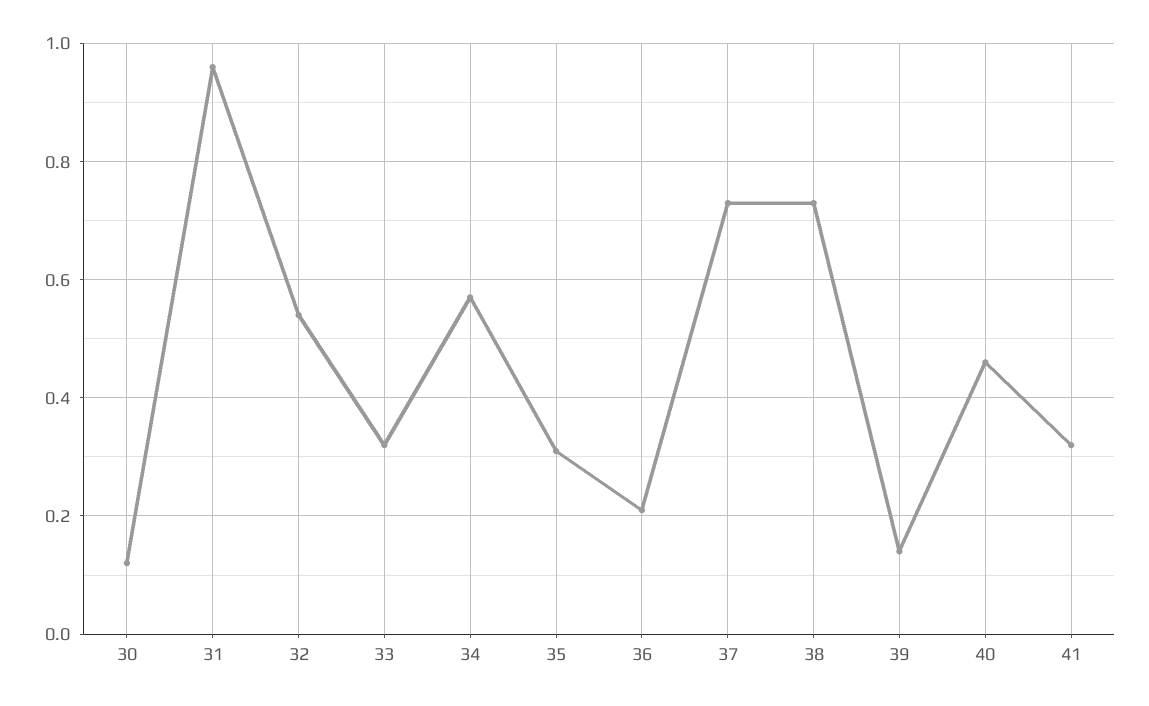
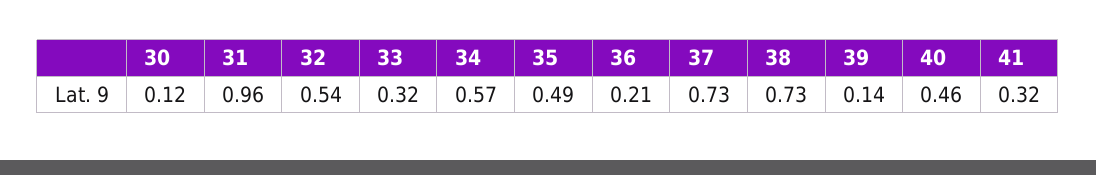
35: 0.3 -> 0.49

